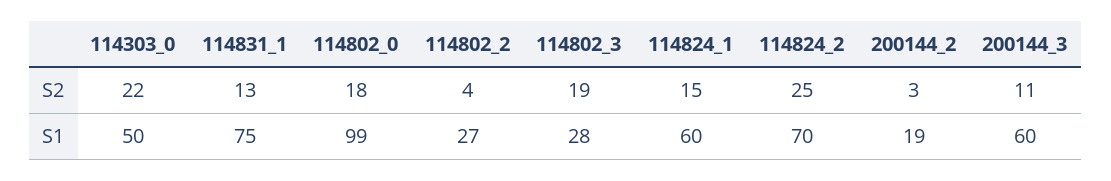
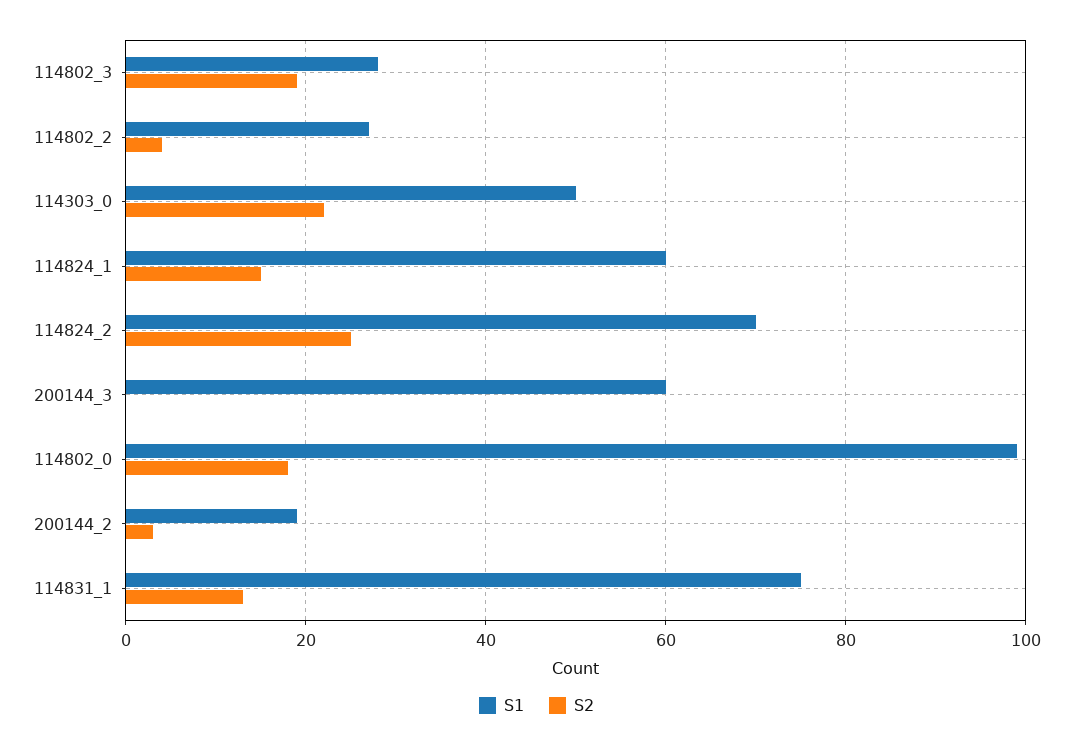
S2, 200144_3: 11 -> 0

